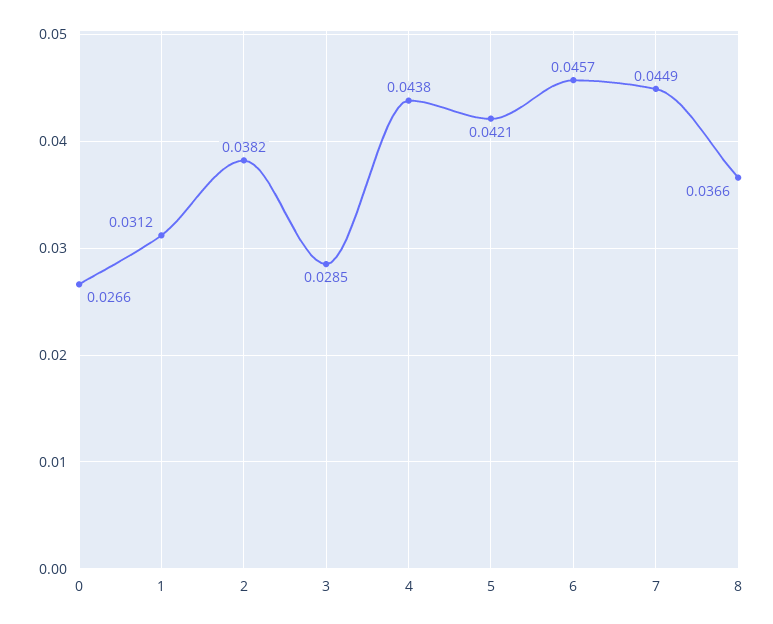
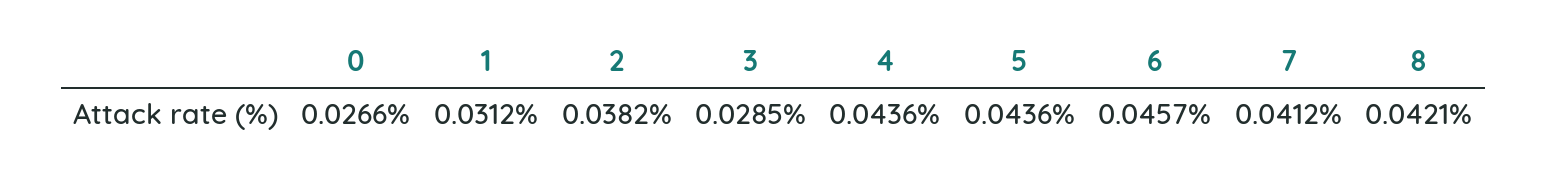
4: 0.0438 -> 0.0436
5: 0.0421 -> 0.0436
7: 0.0449 -> 0.0412
8: 0.0366 -> 0.0421

